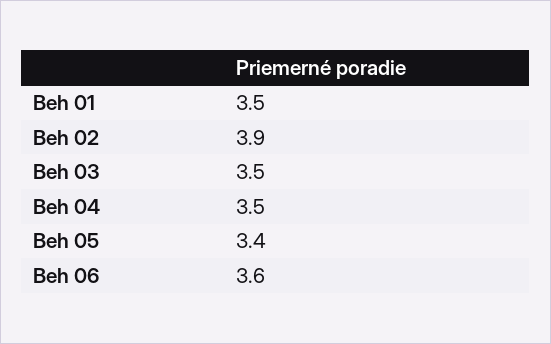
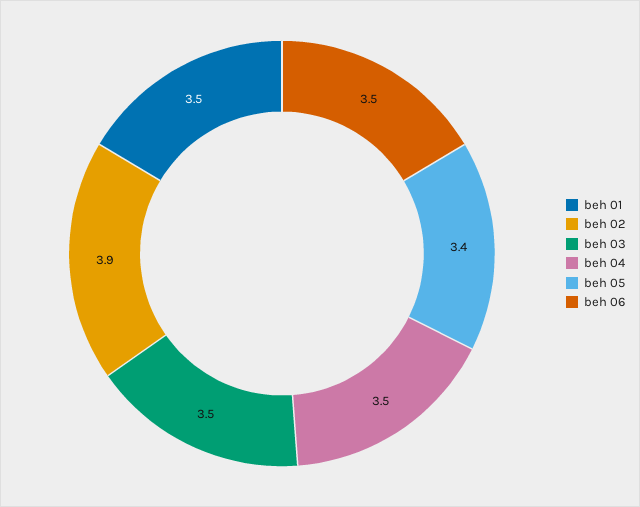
Beh 06: 3.6 -> 3.5

